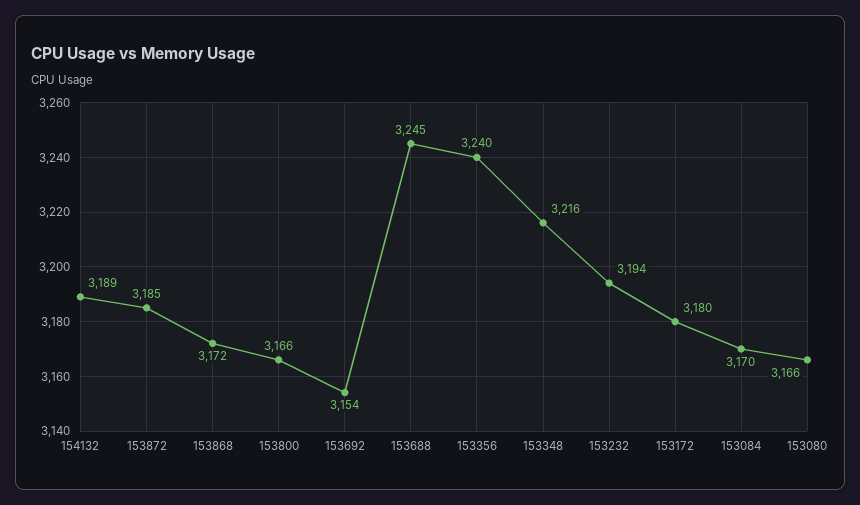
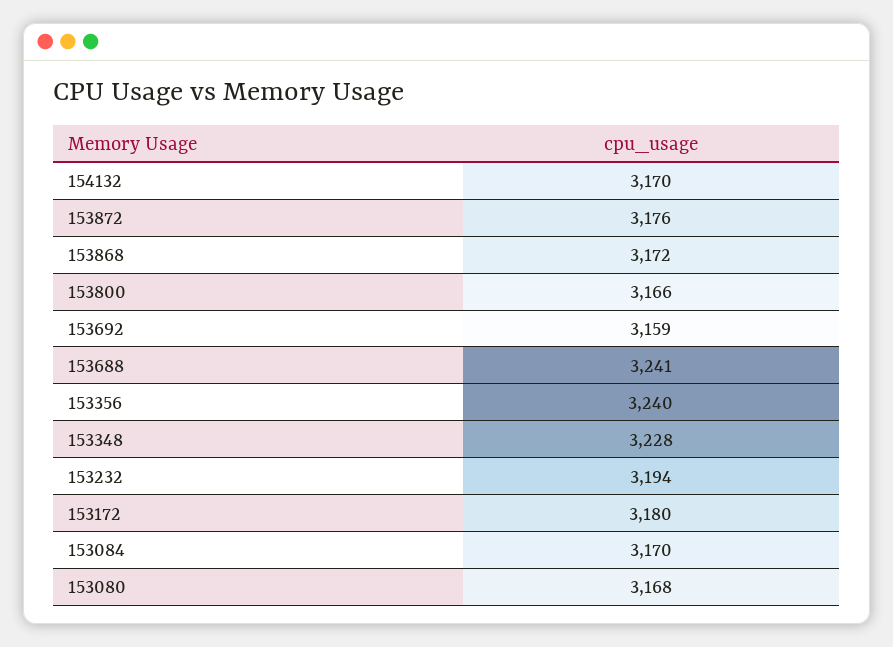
154132: 3189 -> 3170
153872: 3185 -> 3176
153692: 3154 -> 3159
153688: 3245 -> 3241
153348: 3216 -> 3228
153080: 3166 -> 3168

